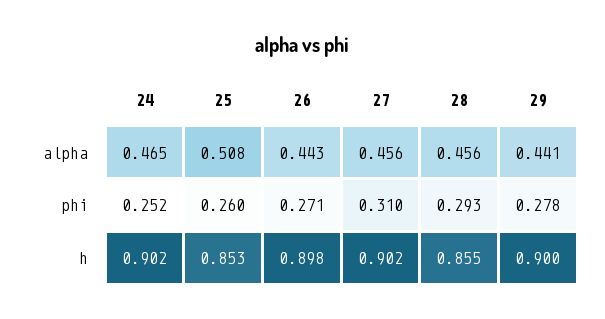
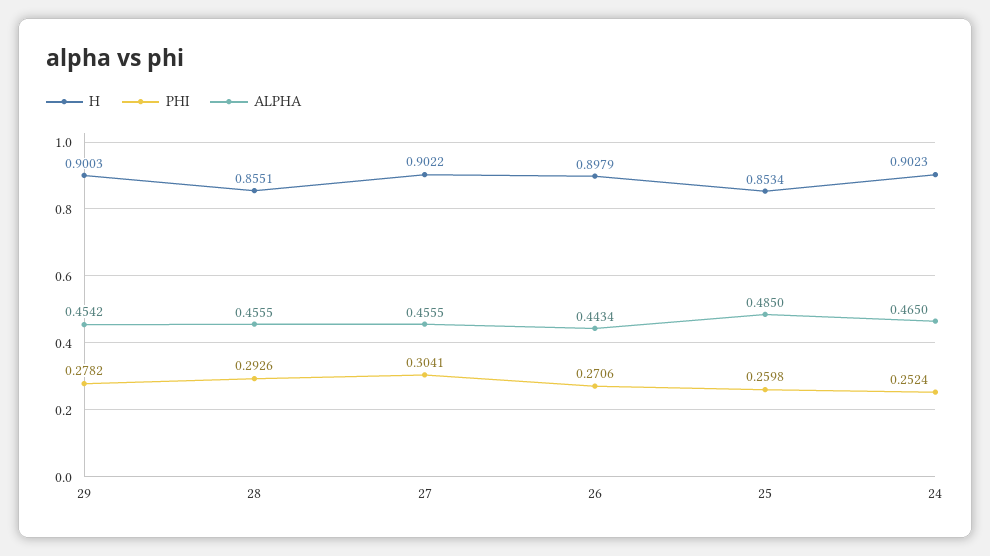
alpha, 25: 0.508 -> 0.485
alpha, 29: 0.441 -> 0.4542
phi, 27: 0.31 -> 0.3041

